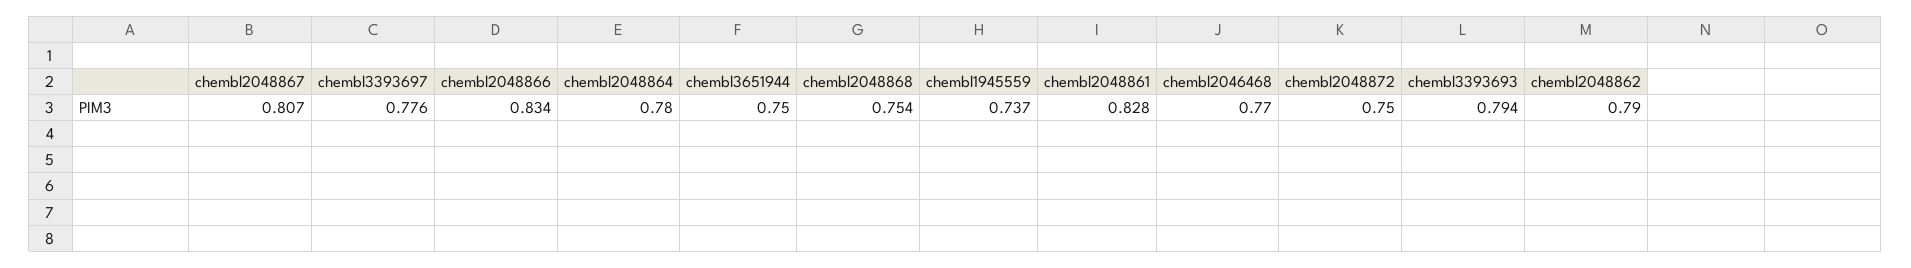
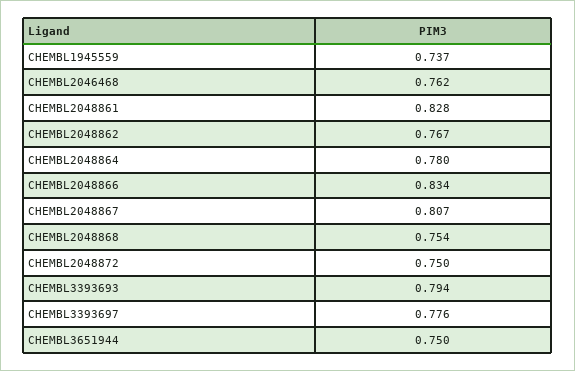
chembl2046468: 0.77 -> 0.762
chembl2048862: 0.79 -> 0.767

